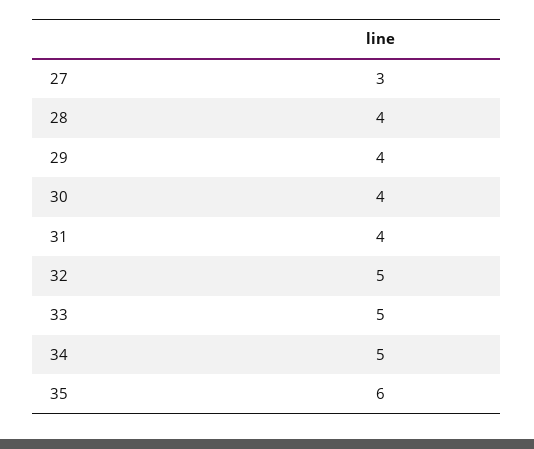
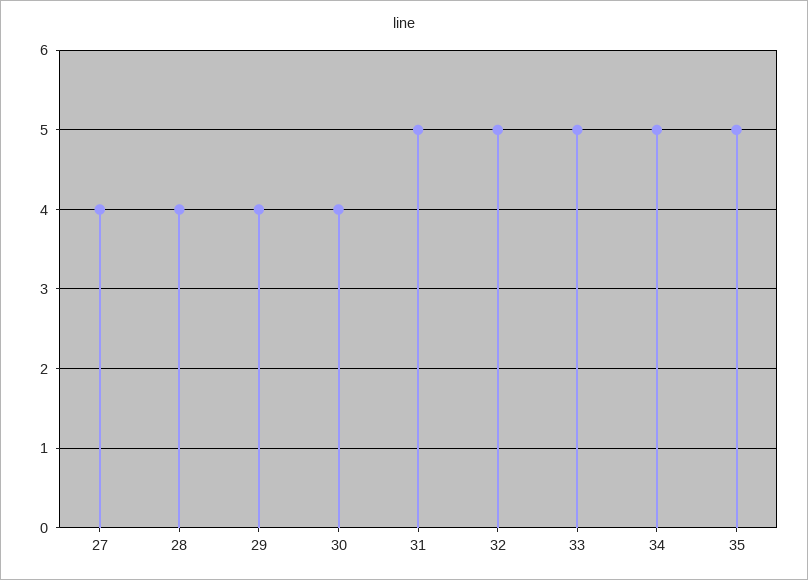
27: 3 -> 4
31: 4 -> 5
35: 6 -> 5

